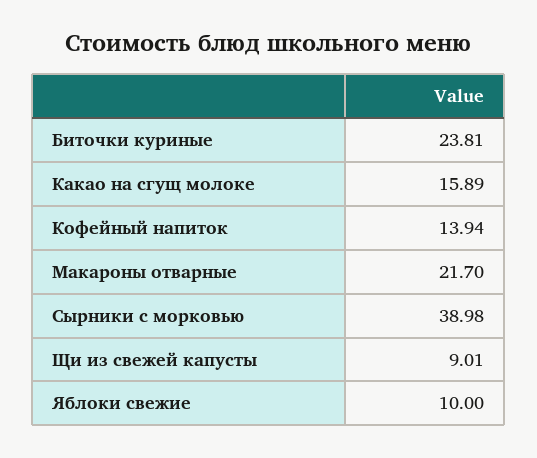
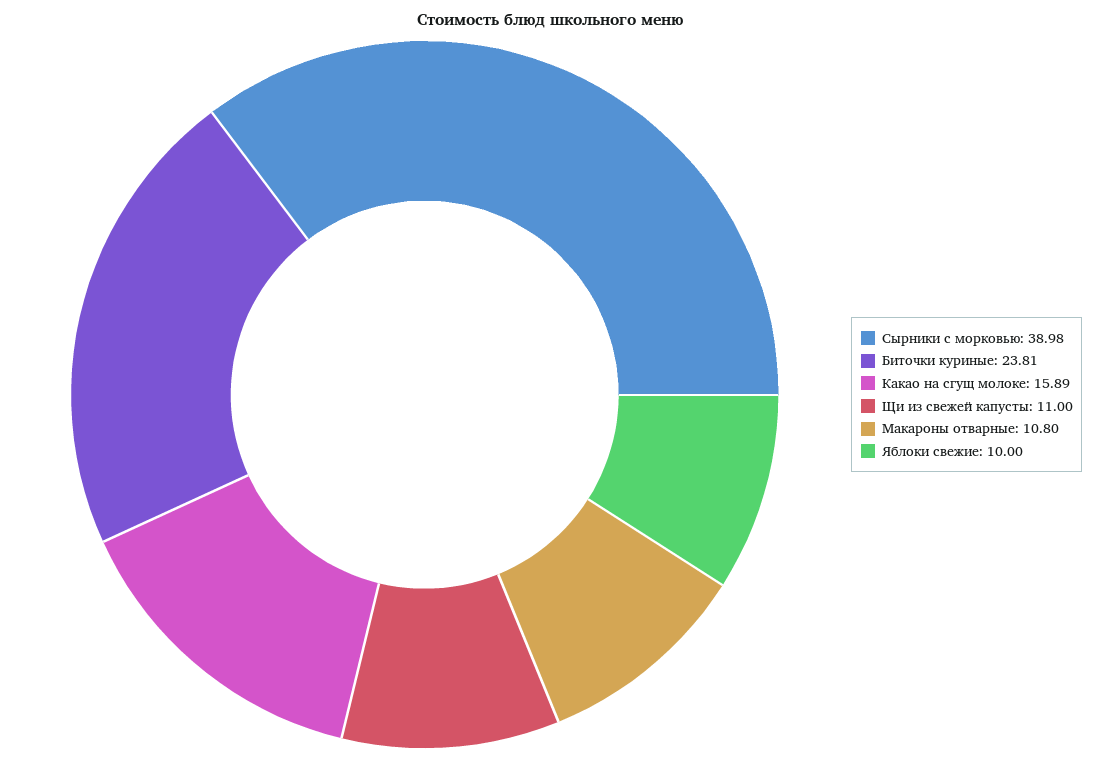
Кофейный напиток: 13.94 -> none
Макароны отварные: 21.7 -> 10.8
Щи из свежей капусты: 9.01 -> 11

